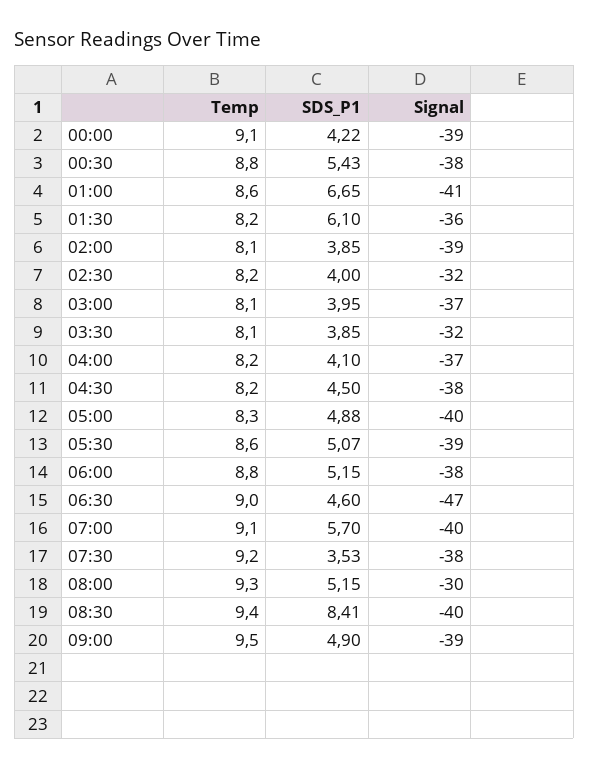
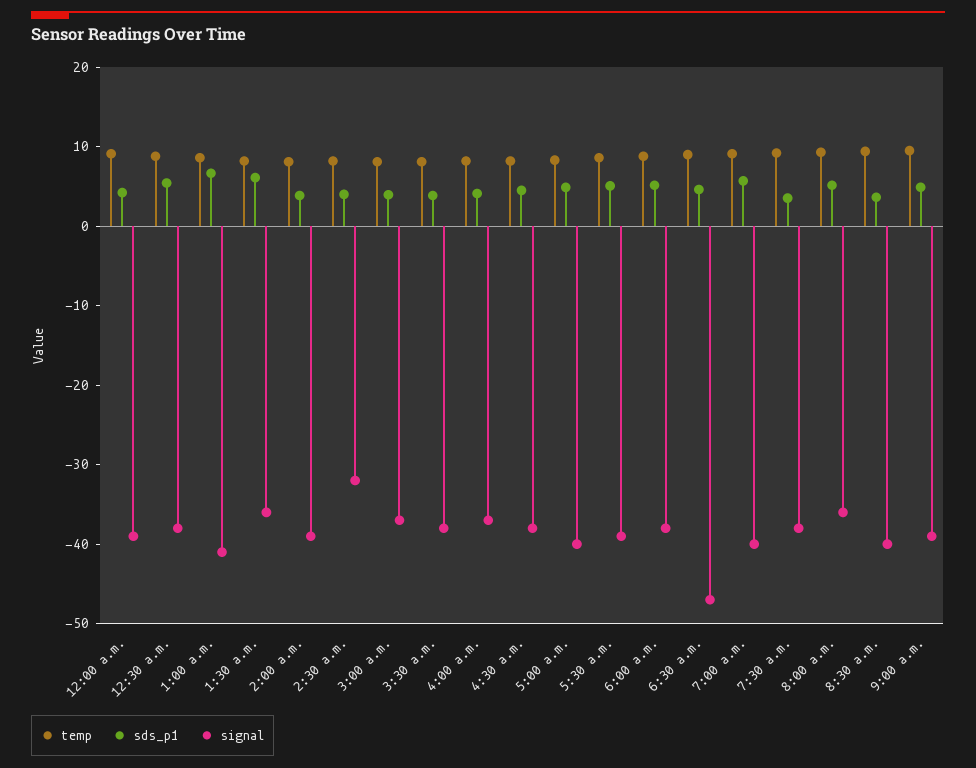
Signal, 03:30: -32 -> -38
Signal, 08:00: -30 -> -36
SDS_P1, 08:30: 8.41 -> 4

